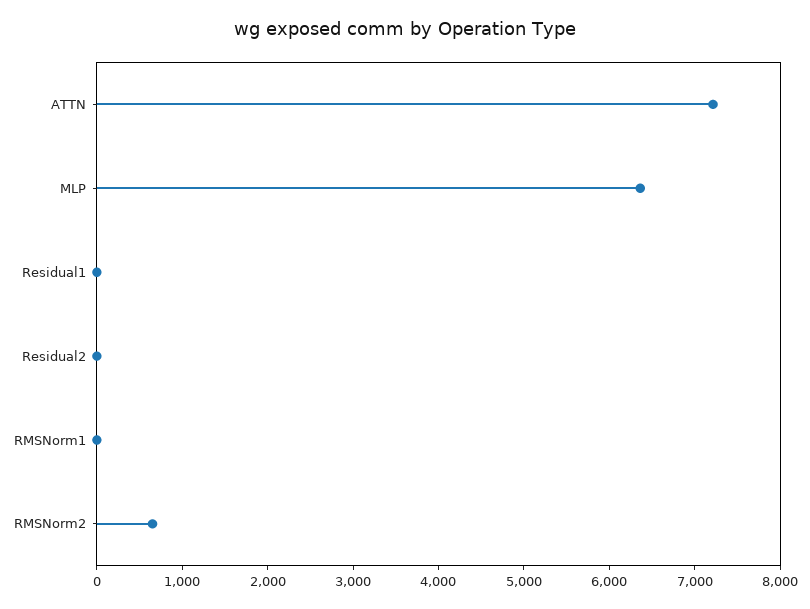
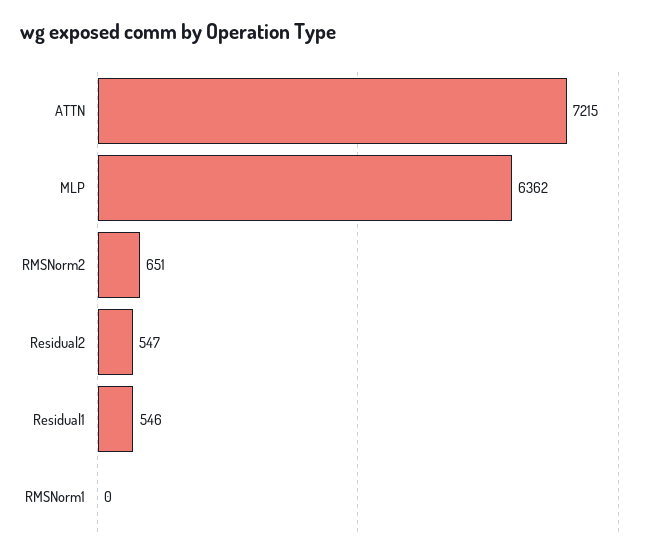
Residual1: 0 -> 546
Residual2: 0 -> 547

